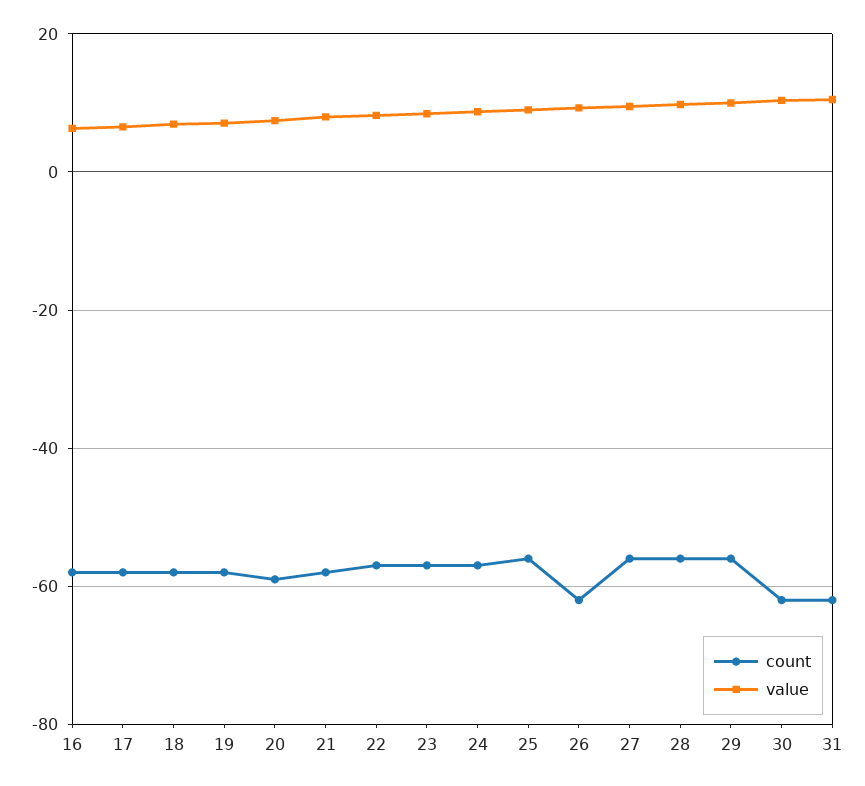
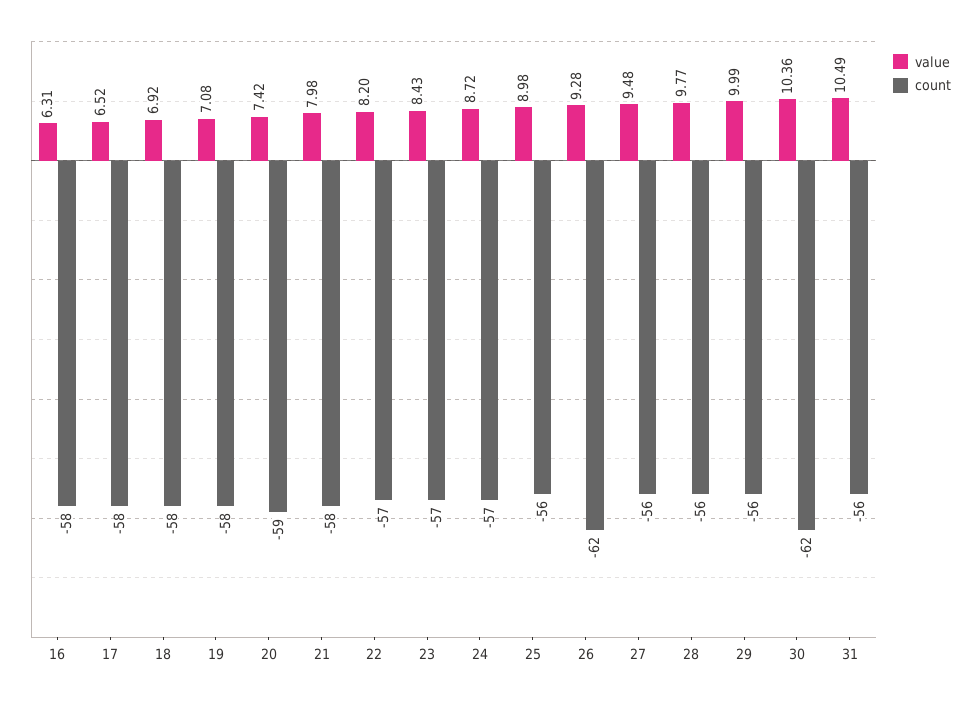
count, 31: -62 -> -56

